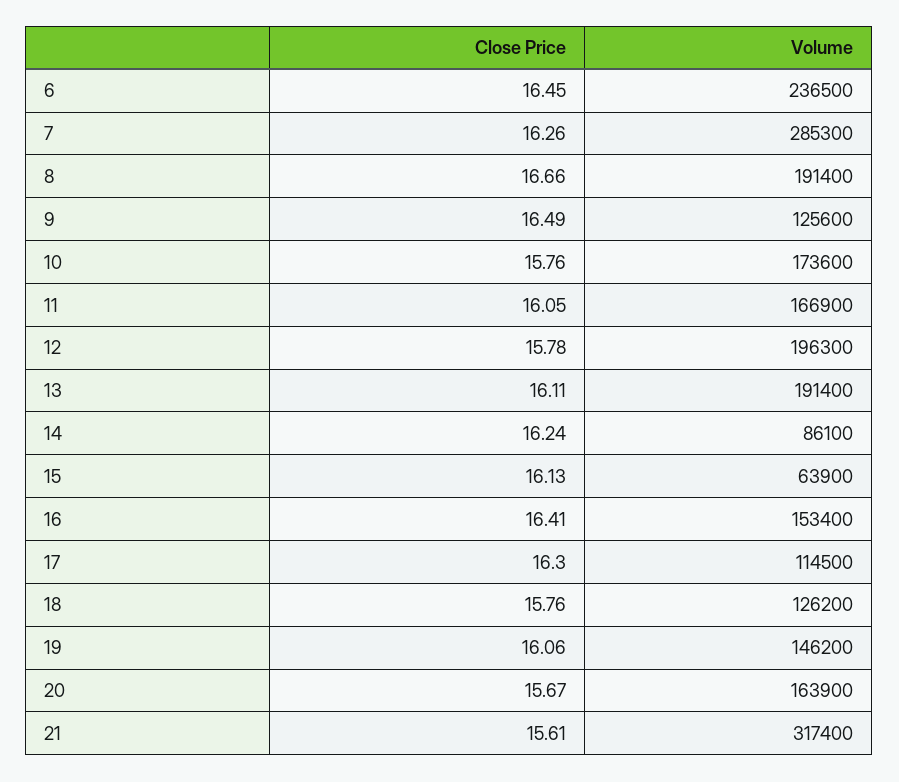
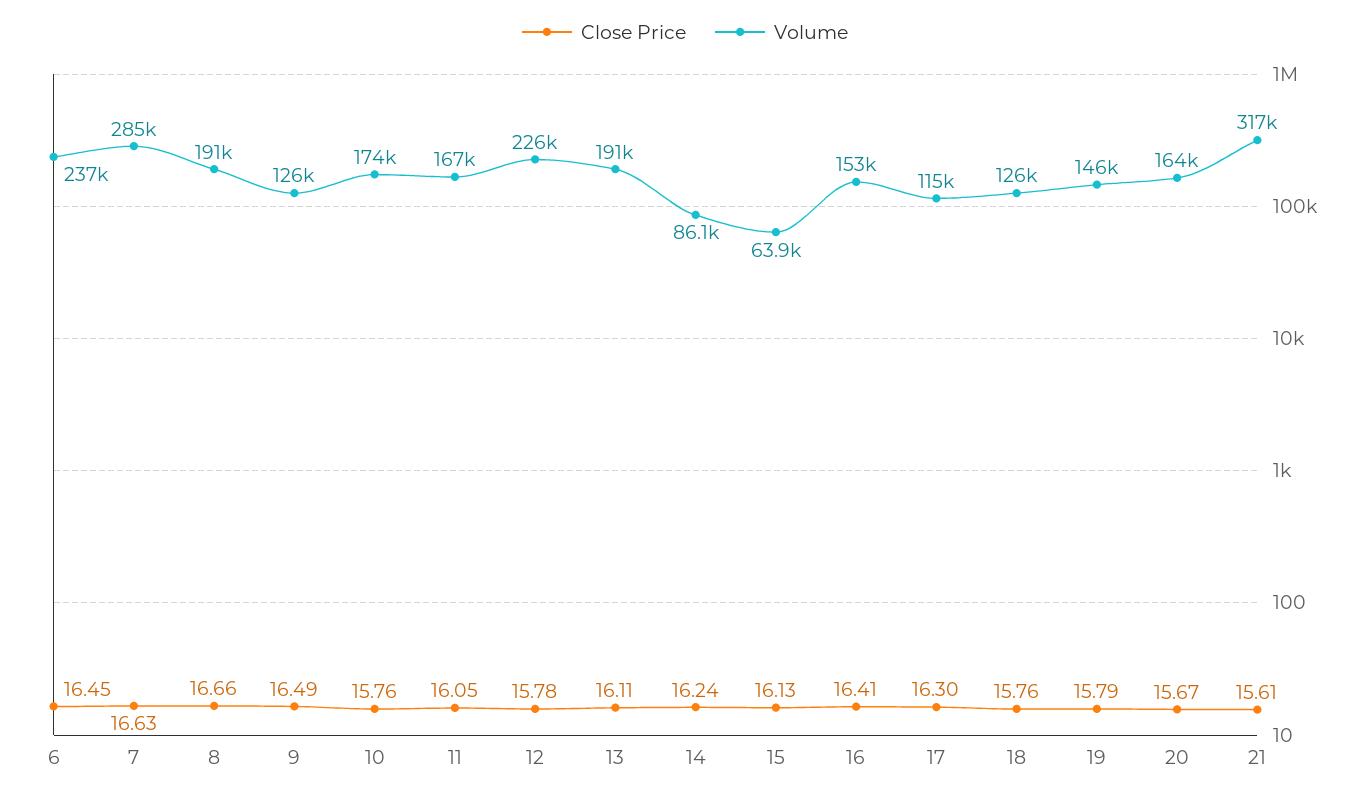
Close Price, 7: 16.26 -> 16.63
Volume, 12: 196300 -> 226000
Close Price, 19: 16.06 -> 15.79

